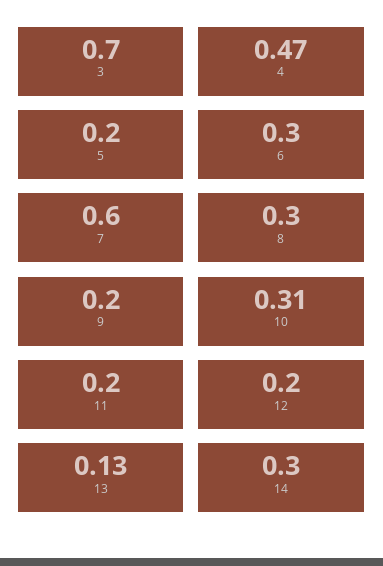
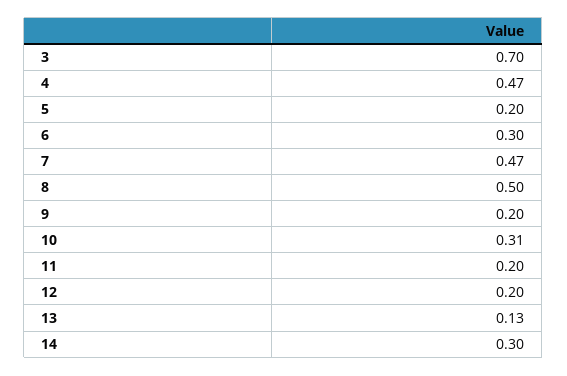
7: 0.6 -> 0.47
8: 0.3 -> 0.5

